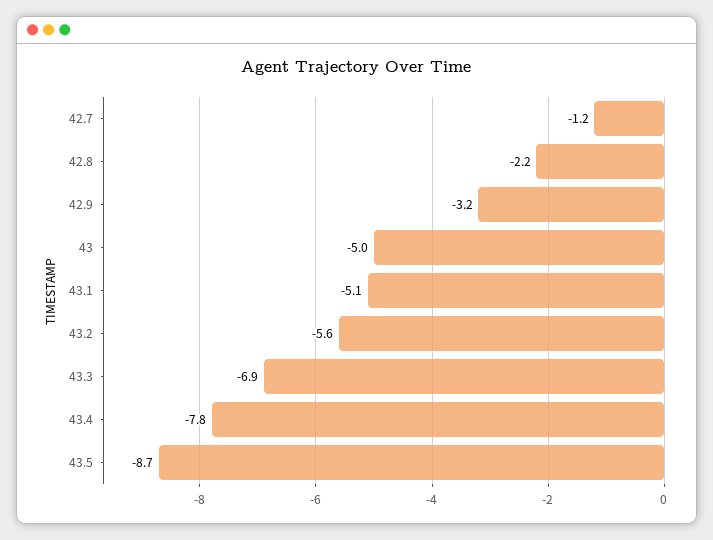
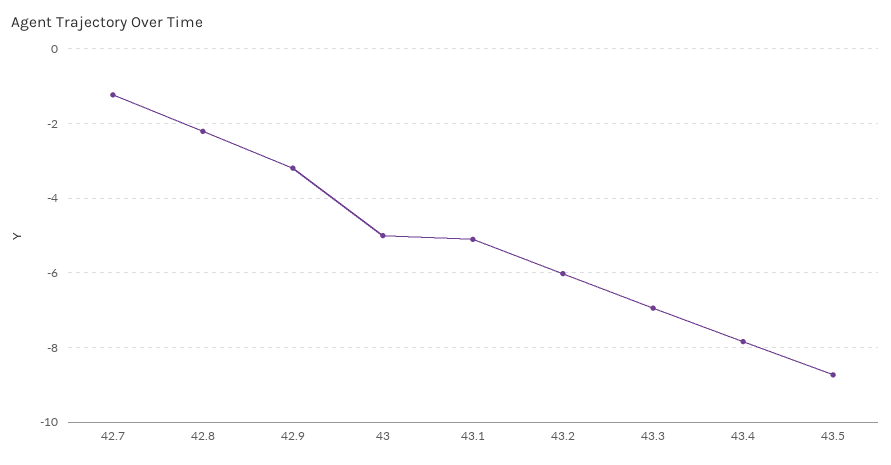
43.2: -5.6 -> -6

